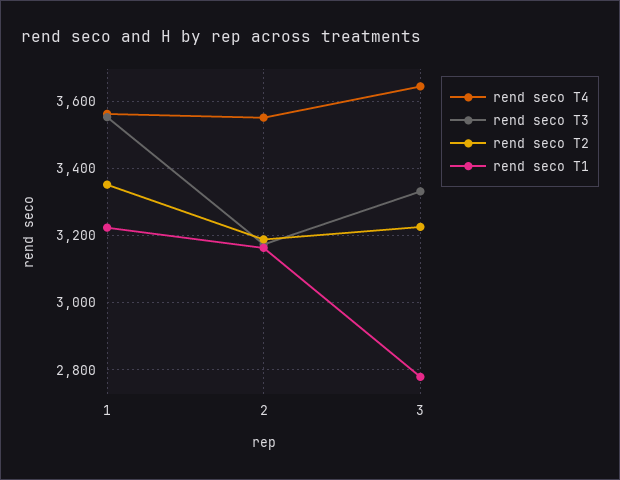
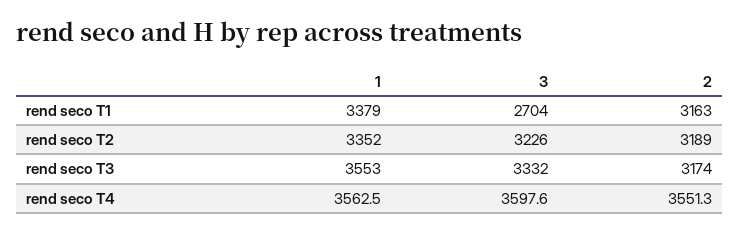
rend seco T1, 1: 3220 -> 3379
rend seco T4, 3: 3640 -> 3597.6
rend seco T1, 3: 2780 -> 2704

